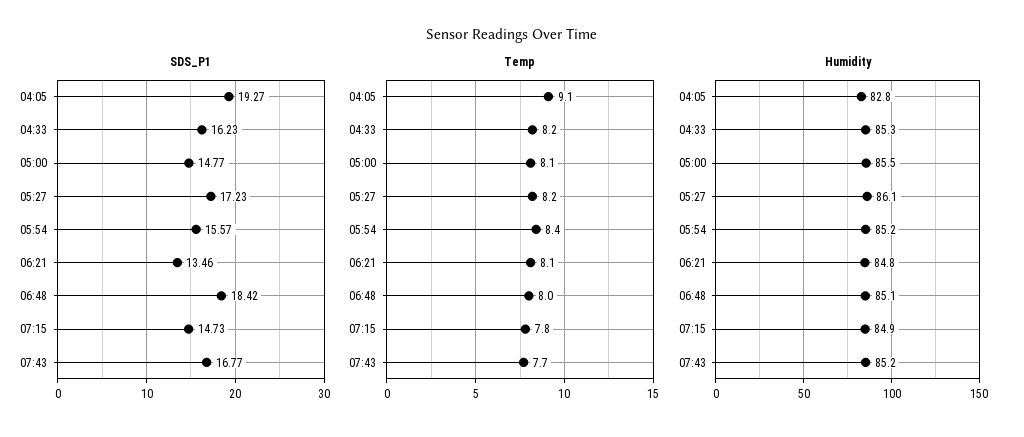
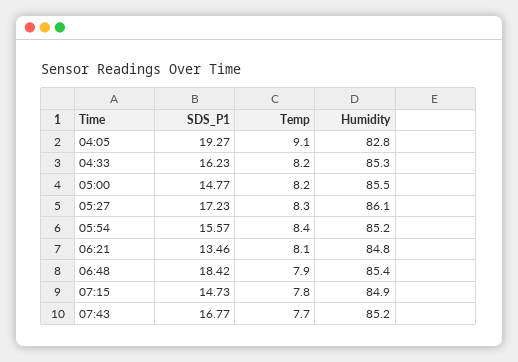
Temp, 05:00: 8.1 -> 8.2
Temp, 05:27: 8.2 -> 8.3
Temp, 06:48: 8 -> 7.9
Humidity, 06:48: 85.1 -> 85.4

